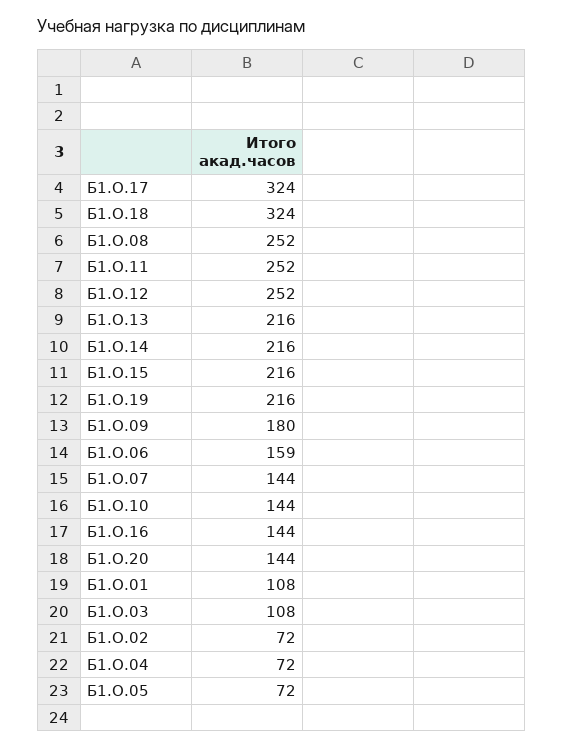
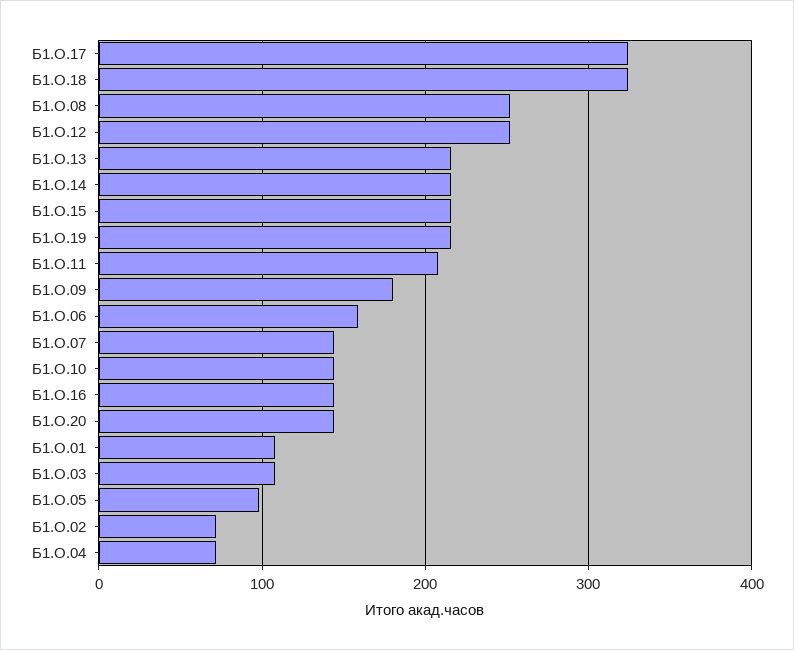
Б1.О.11: 252 -> 210
Б1.О.05: 72 -> 100

